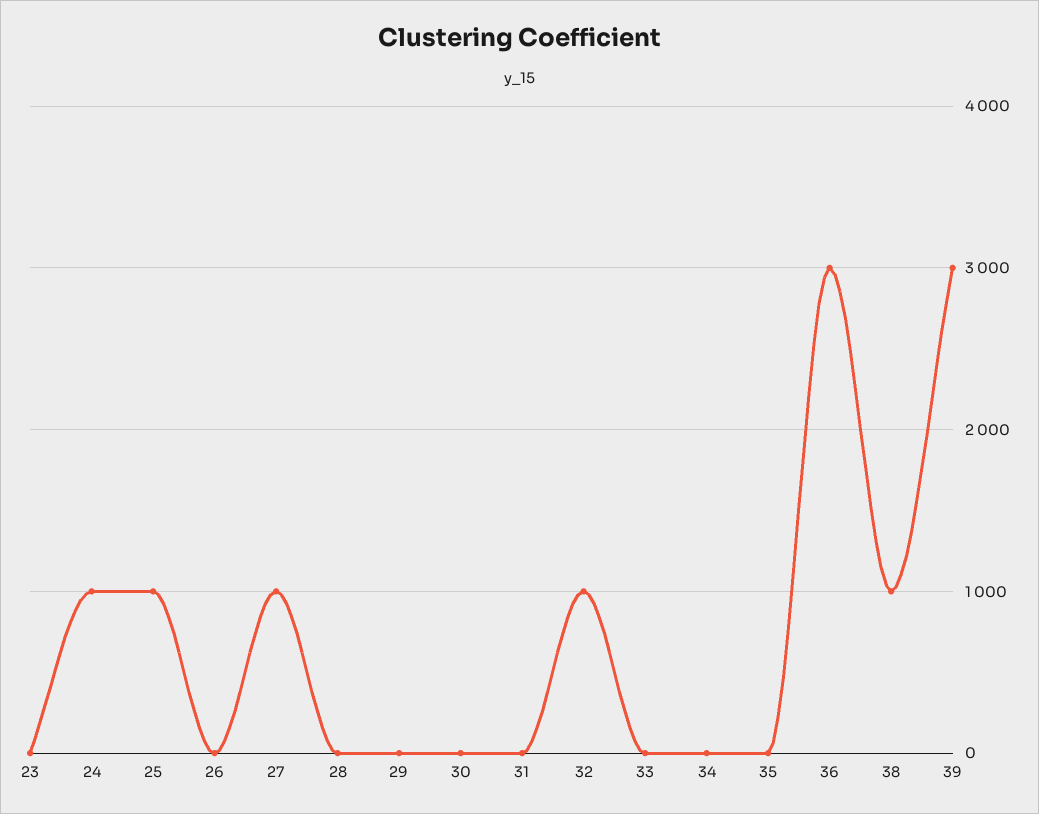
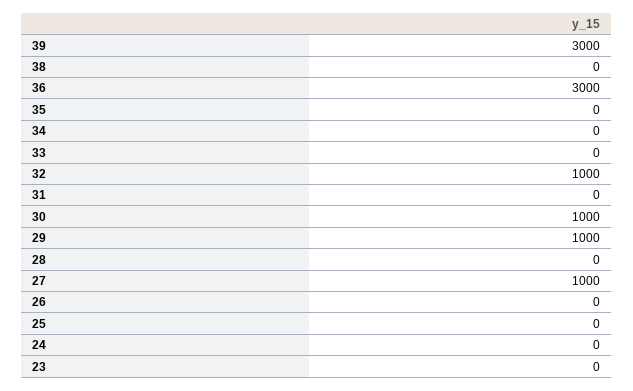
24: 1000 -> 0
25: 1000 -> 0
29: 0 -> 1000
30: 0 -> 1000
38: 1000 -> 0

